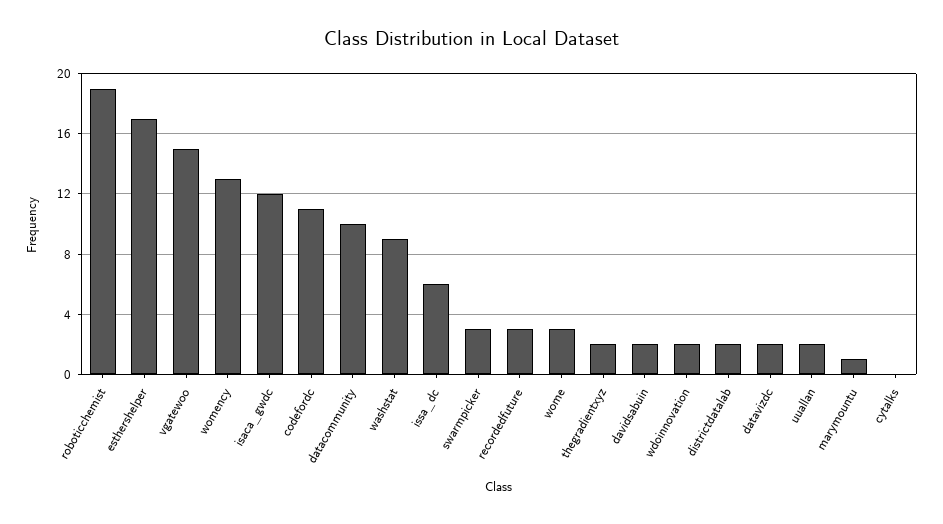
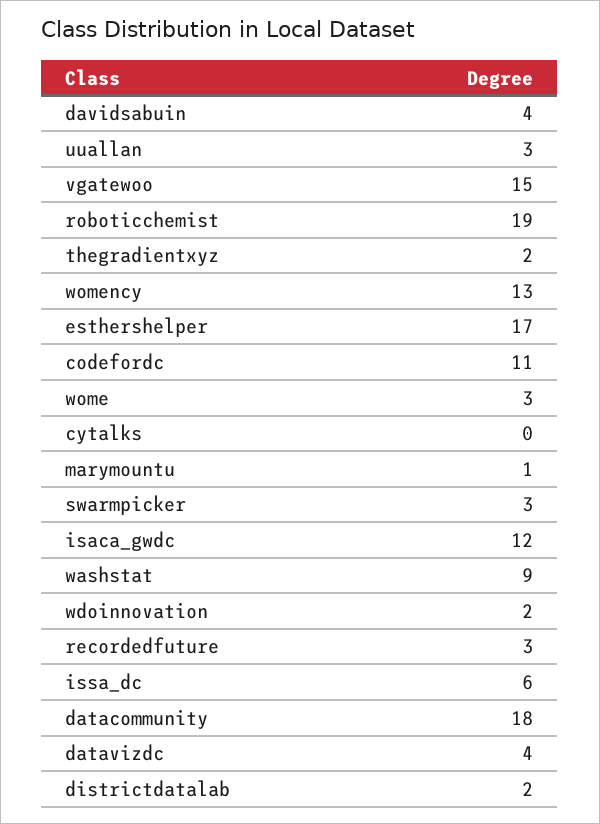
datacommunity: 10 -> 18
davidsabuin: 2 -> 4
datavizdc: 2 -> 4
uuallan: 2 -> 3

